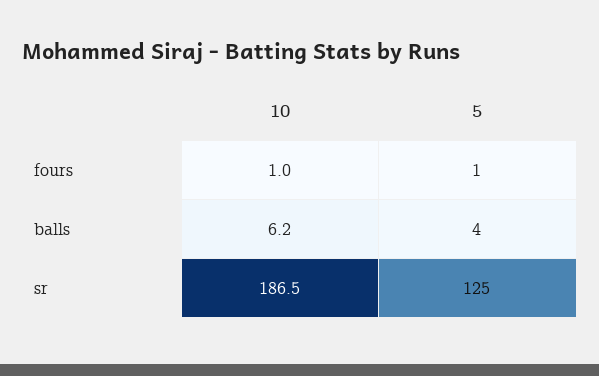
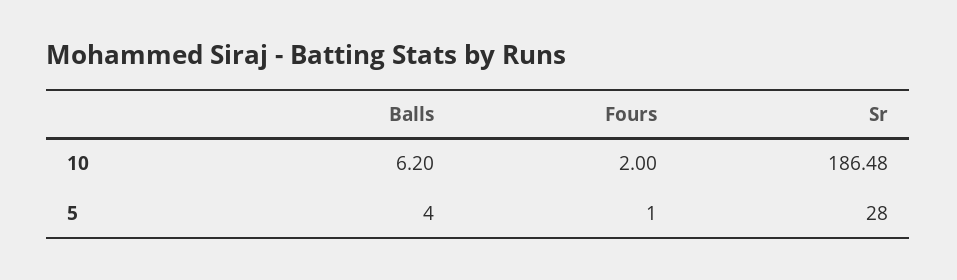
10, fours: 1 -> 2
5, sr: 125 -> 28

